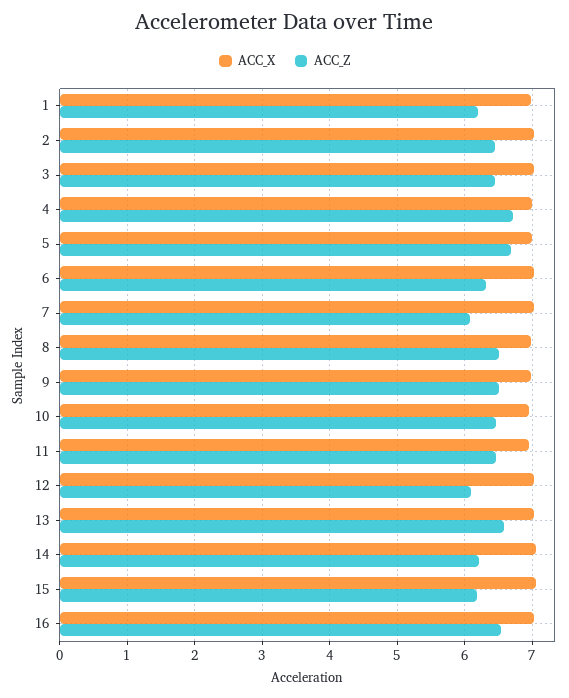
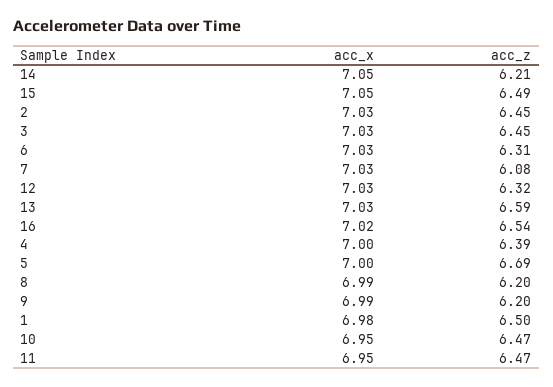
ACC_Z, 1: 6.2 -> 6.5
ACC_Z, 4: 6.7 -> 6.39
ACC_Z, 8: 6.5 -> 6.2
ACC_Z, 9: 6.5 -> 6.2
ACC_Z, 12: 6.1 -> 6.32
ACC_Z, 15: 6.2 -> 6.49

